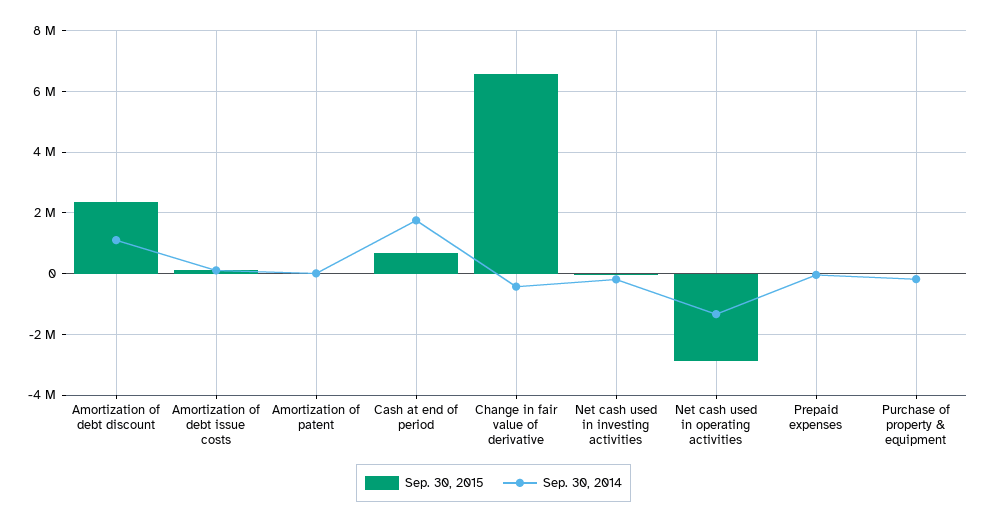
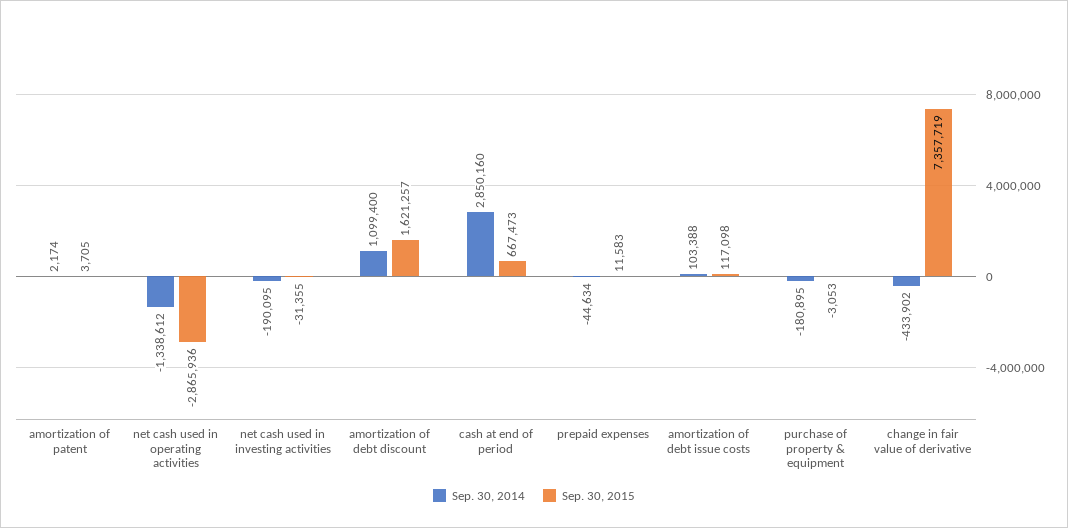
Sep. 30, 2015, Amortization of debt discount: 2400000 -> 1621257
Sep. 30, 2014, Cash at end of period: 1800000 -> 2850160
Sep. 30, 2015, Change in fair value of derivative: 6600000 -> 7357719

